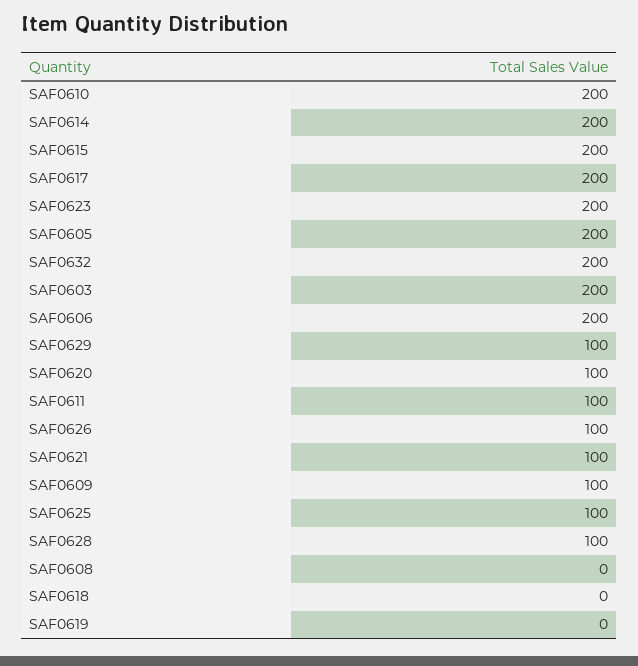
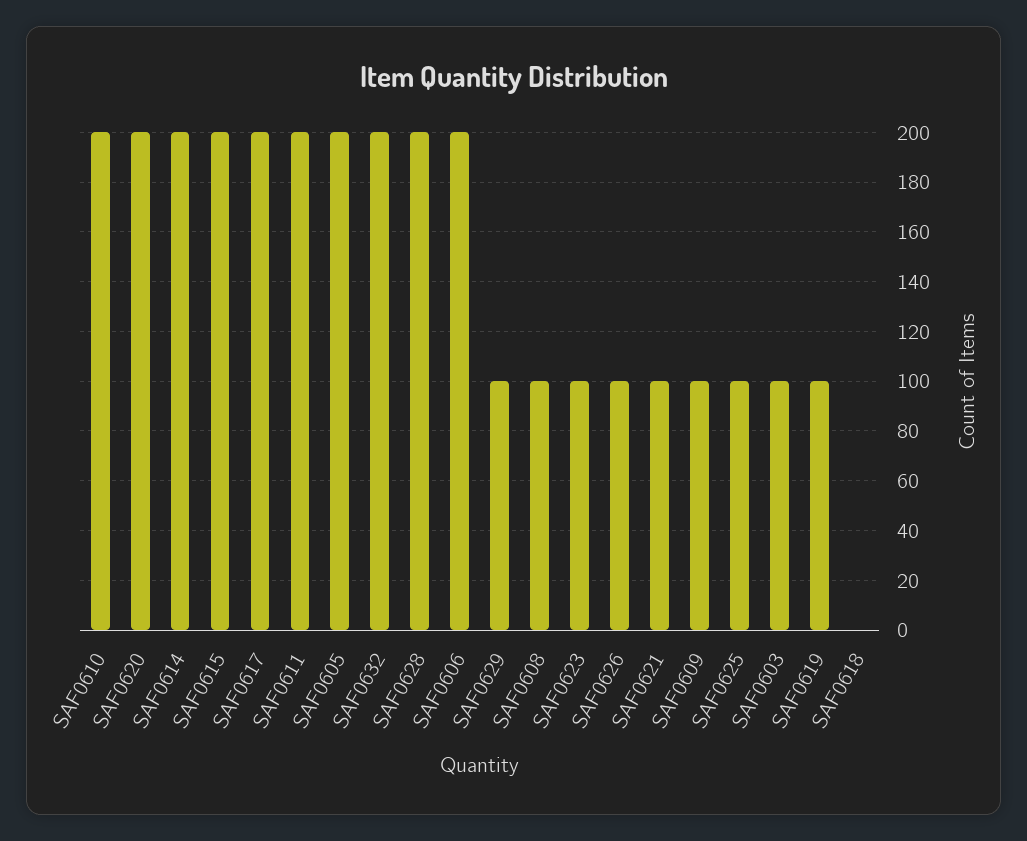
SAF0623: 200 -> 100
SAF0603: 200 -> 100
SAF0620: 100 -> 200
SAF0611: 100 -> 200
SAF0628: 100 -> 200
SAF0608: 0 -> 100
SAF0619: 0 -> 100

